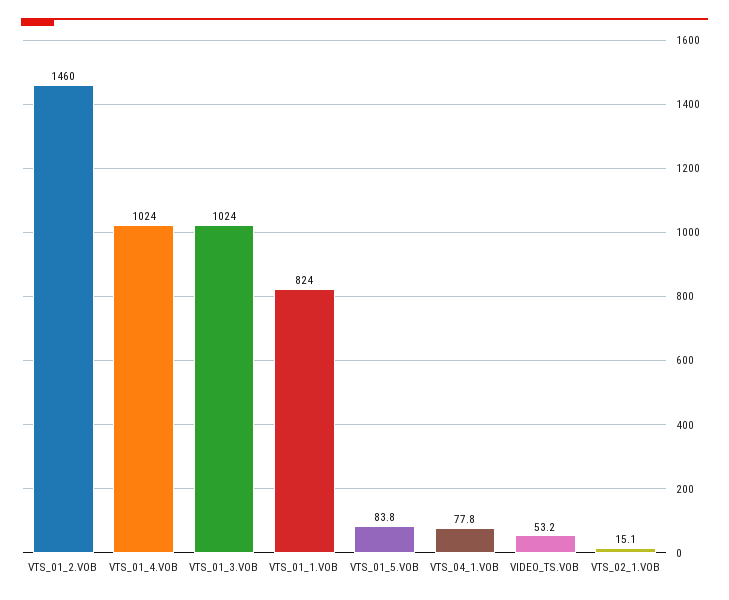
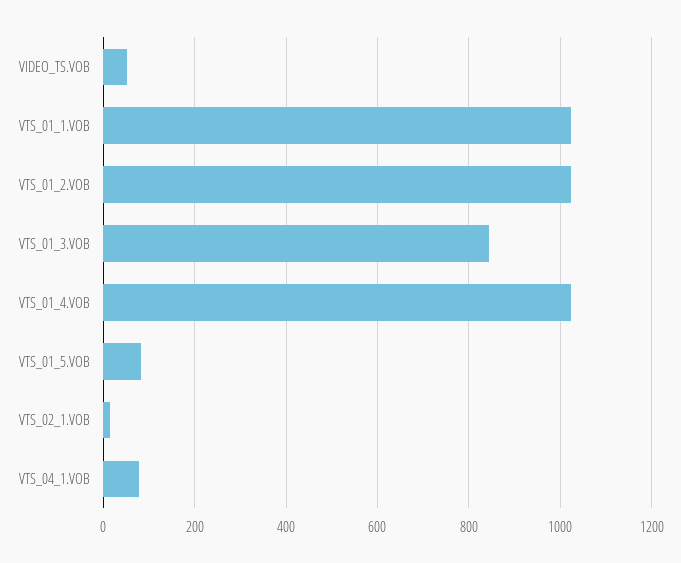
VTS_01_2.VOB: 1460 -> 1020
VTS_01_3.VOB: 1024 -> 840
VTS_01_1.VOB: 824 -> 1020

